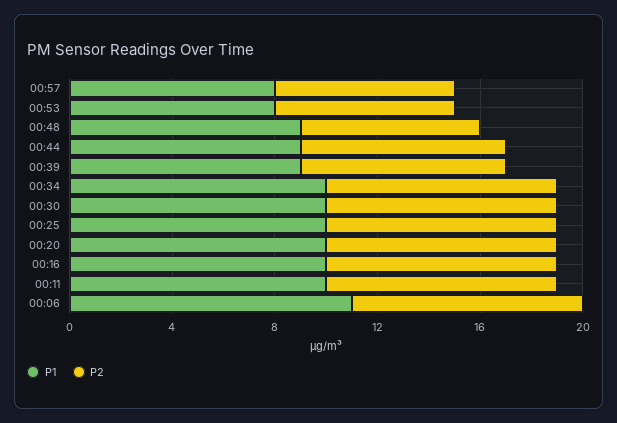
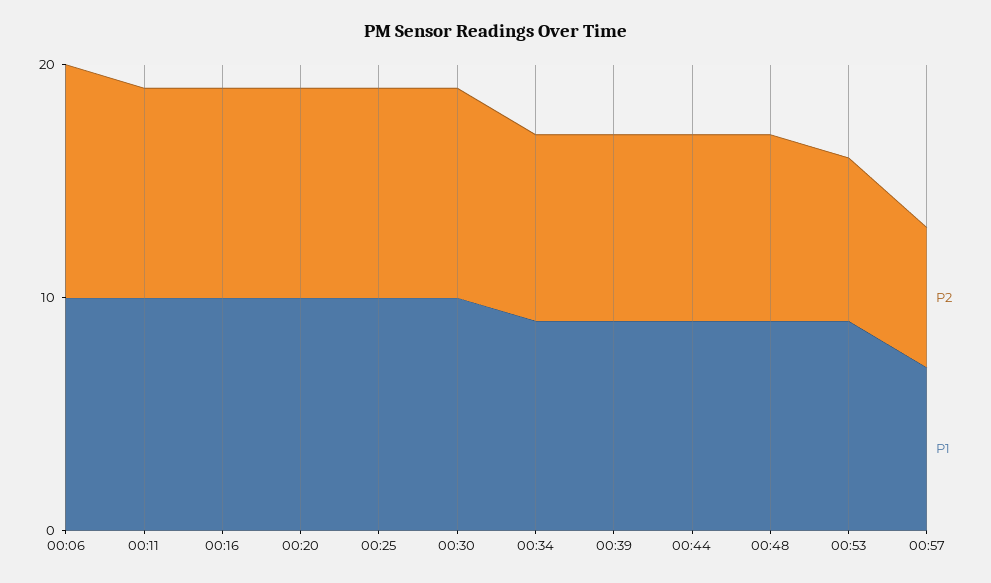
P1, 00:57: 8 -> 7
P2, 00:57: 7 -> 6
P1, 00:53: 8 -> 9
P2, 00:48: 7 -> 8
P1, 00:34: 10 -> 9
P2, 00:34: 9 -> 8
P1, 00:06: 11 -> 10
P2, 00:06: 9 -> 10

